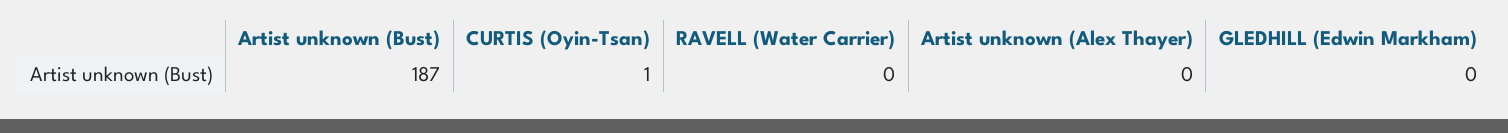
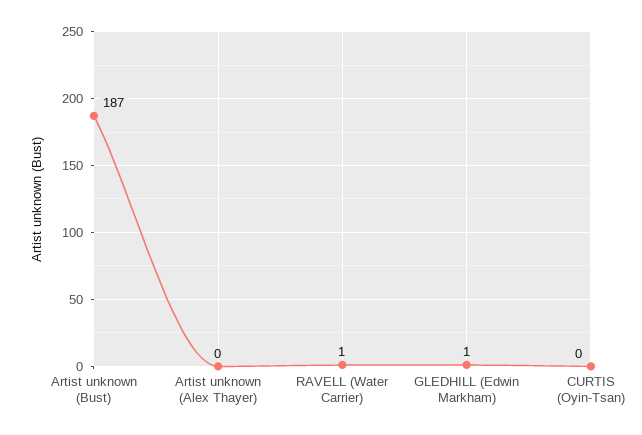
CURTIS (Oyin-Tsan): 1 -> 0
RAVELL (Water Carrier): 0 -> 1
GLEDHILL (Edwin Markham): 0 -> 1

